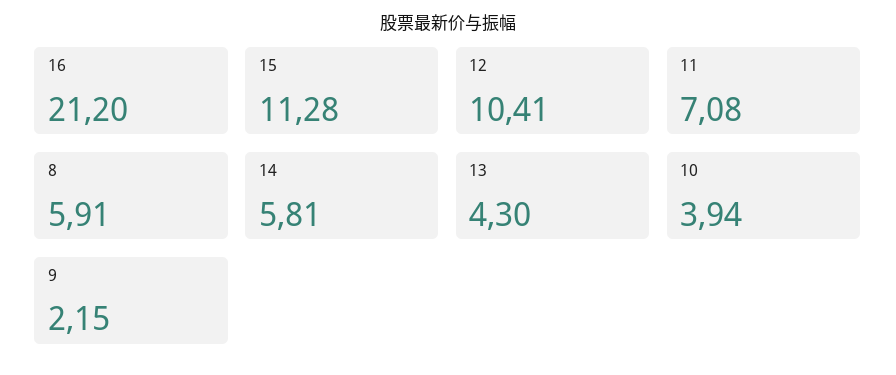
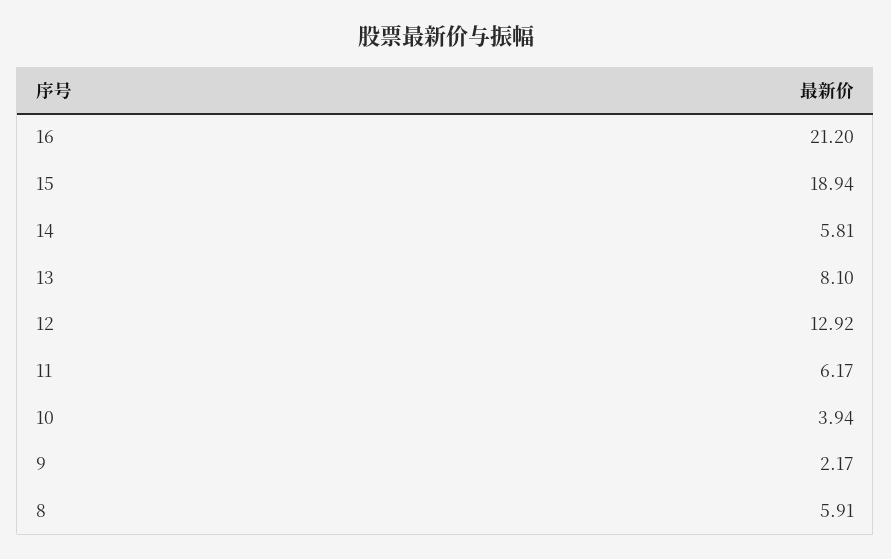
15: 11.28 -> 18.94
12: 10.41 -> 12.92
11: 7.08 -> 6.17
13: 4.3 -> 8.1
9: 2.15 -> 2.17

